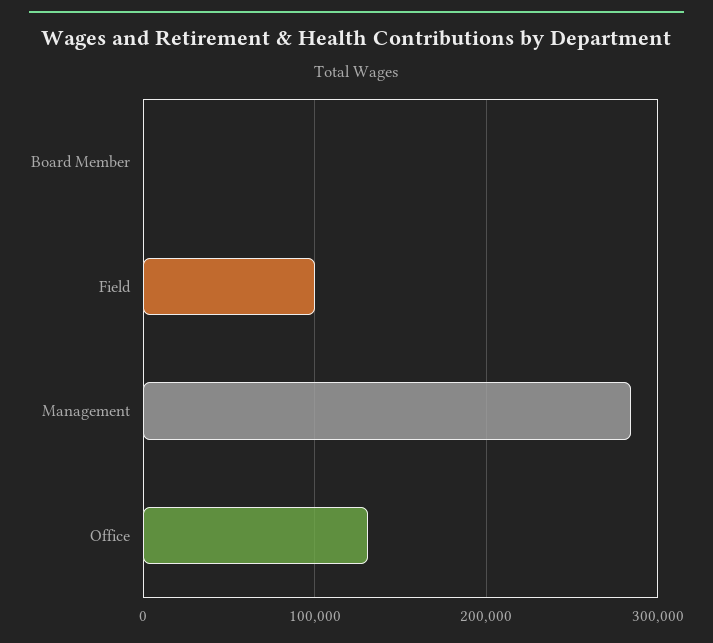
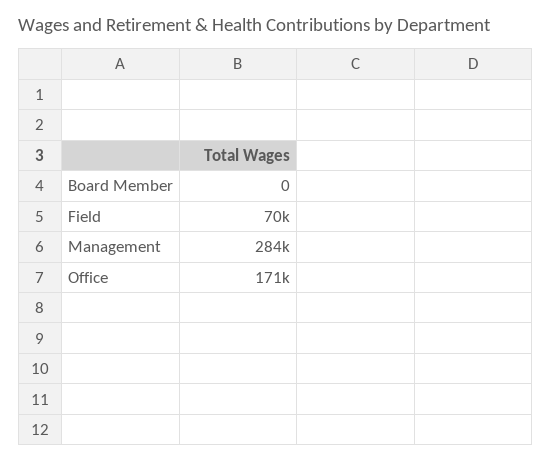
Field: 100000 -> 70000
Office: 130000 -> 171000

